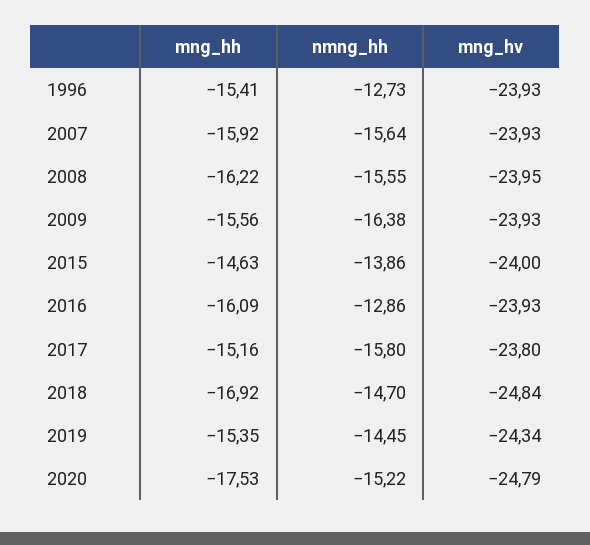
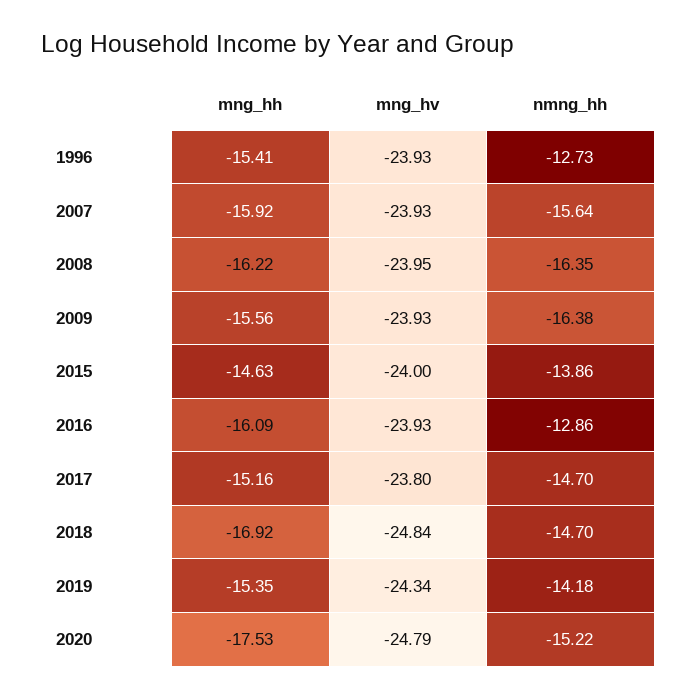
nmng_hh, 2008: -15.55 -> -16.35
nmng_hh, 2017: -15.8 -> -14.7
nmng_hh, 2019: -14.45 -> -14.18

